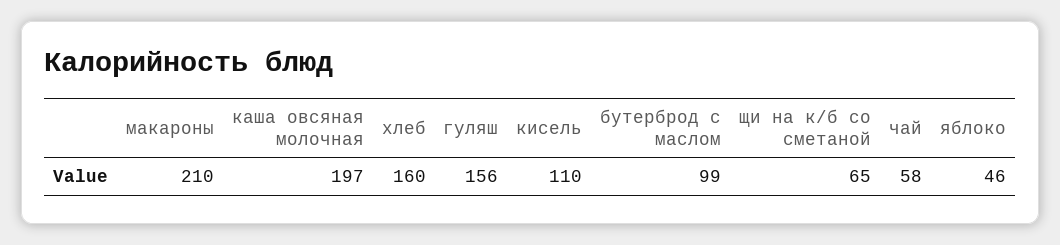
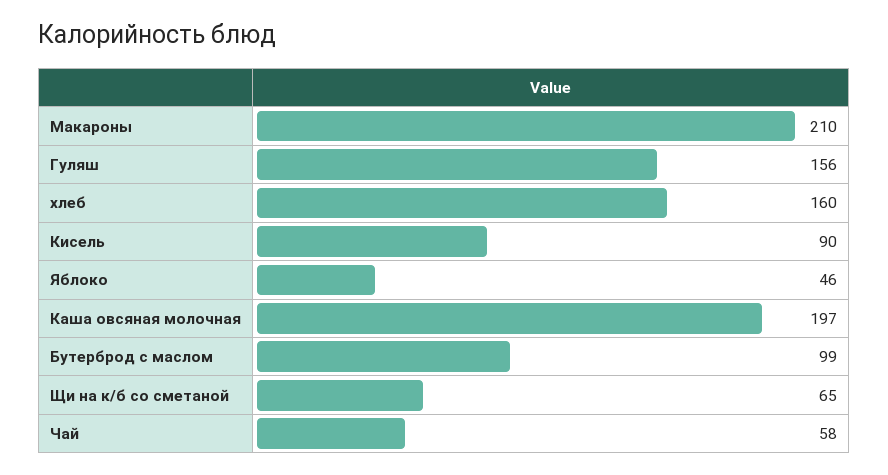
кисель: 110 -> 90

